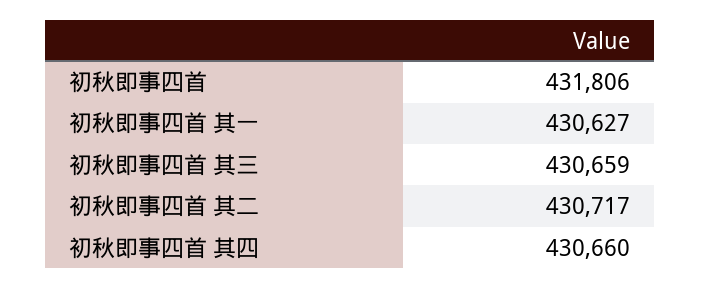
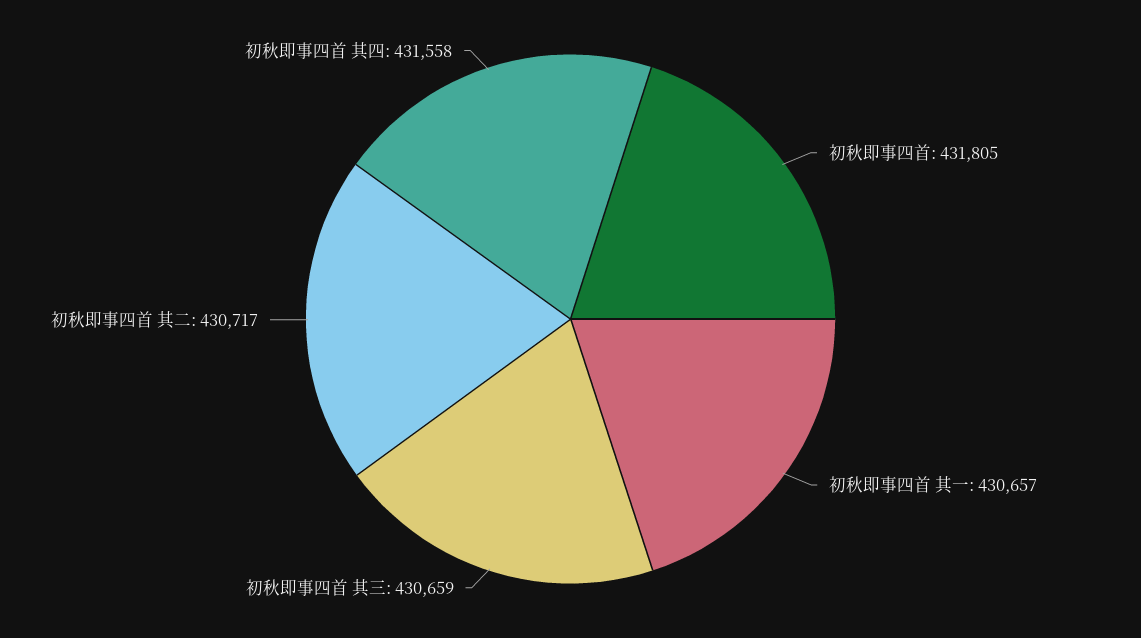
初秋即事四首: 431806 -> 431805
初秋即事四首 其一: 430627 -> 430657
初秋即事四首 其四: 430660 -> 431558

